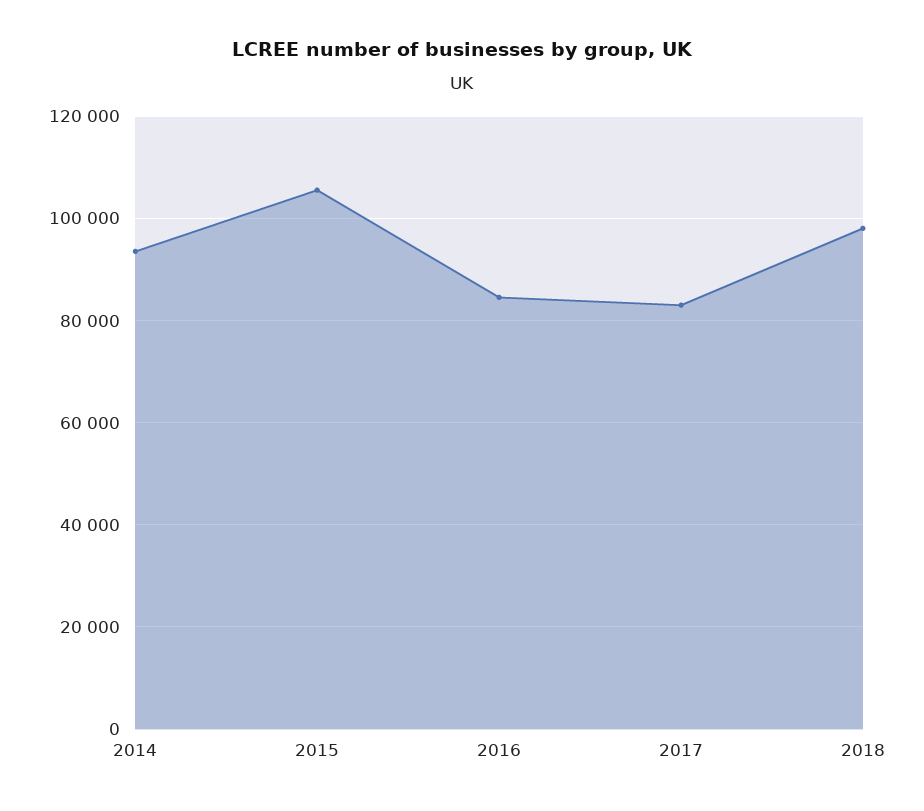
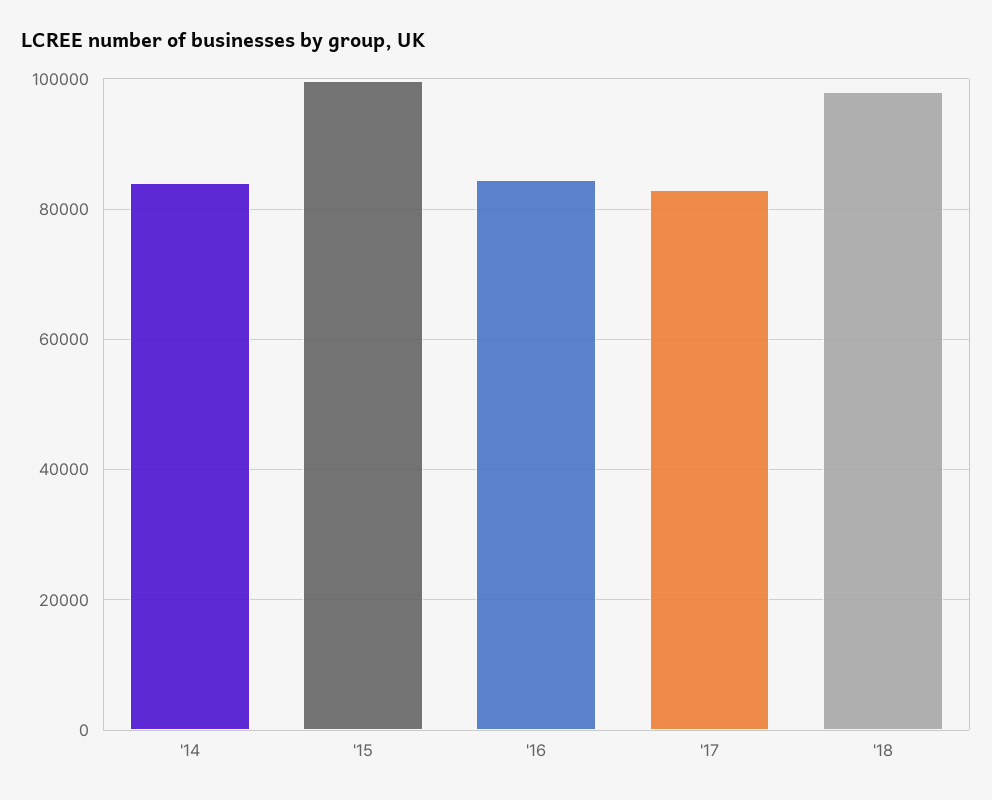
2014: 94000 -> 84000
2015: 106000 -> 100000

